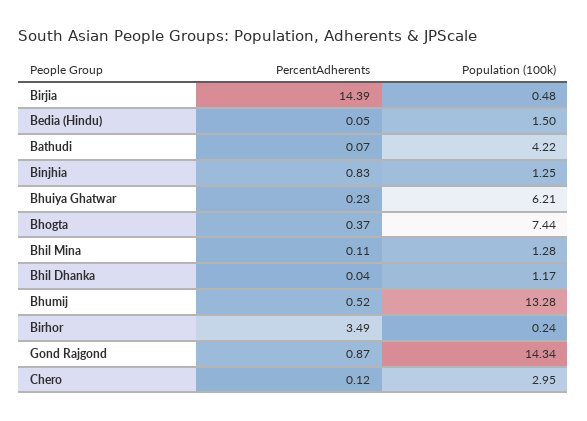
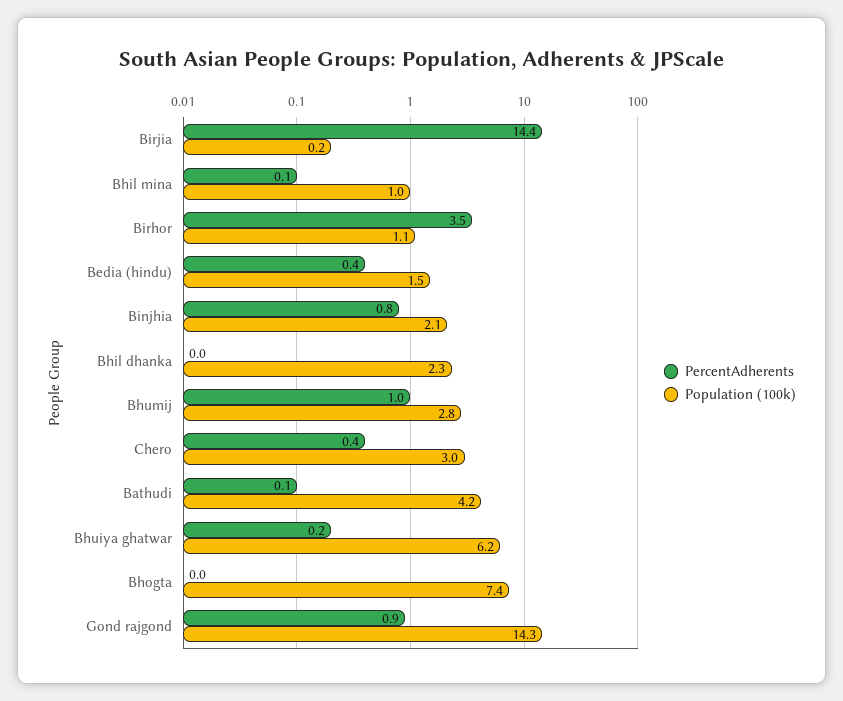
Population (100k), Birjia: 0.48 -> 0.2
PercentAdherents, Bedia (Hindu): 0.05 -> 0.4
Population (100k), Binjhia: 1.25 -> 2.1
PercentAdherents, Bhogta: 0.37 -> 0
Population (100k), Bhil Mina: 1.28 -> 1
Population (100k), Bhil Dhanka: 1.17 -> 2.3
PercentAdherents, Bhumij: 0.52 -> 1
Population (100k), Bhumij: 13.28 -> 2.8
Population (100k), Birhor: 0.24 -> 1.1
PercentAdherents, Chero: 0.12 -> 0.4

